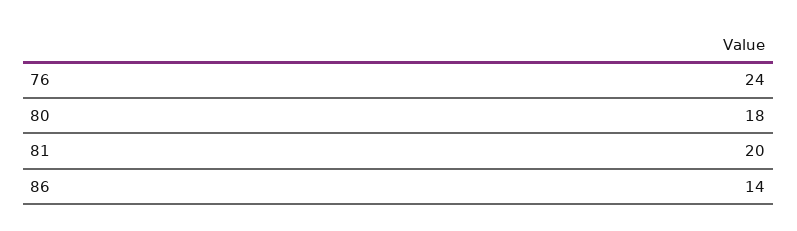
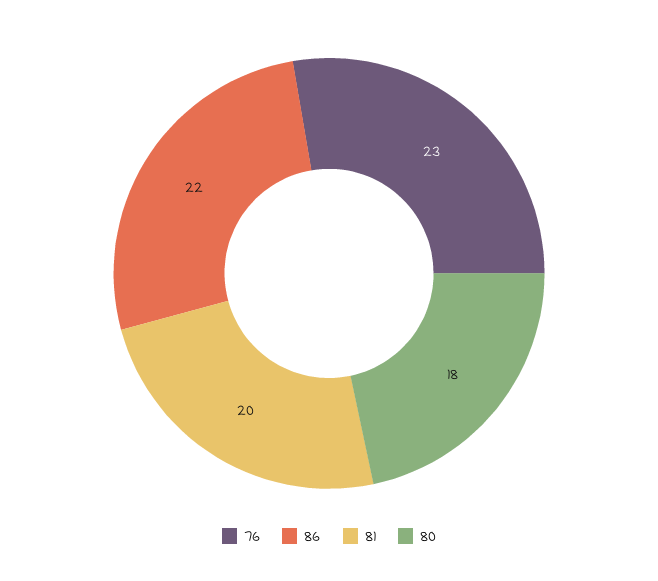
76: 24 -> 23
86: 14 -> 22

